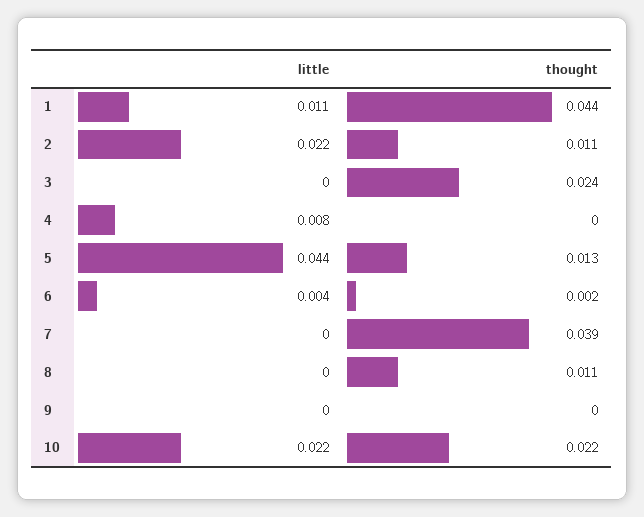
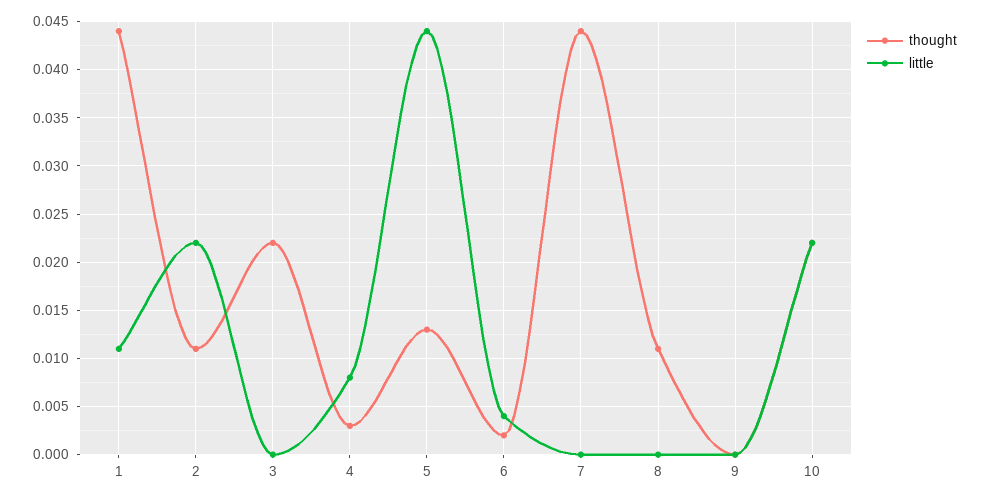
thought, 3: 0.024 -> 0.022
thought, 4: 0 -> 0.003
thought, 7: 0.039 -> 0.044

